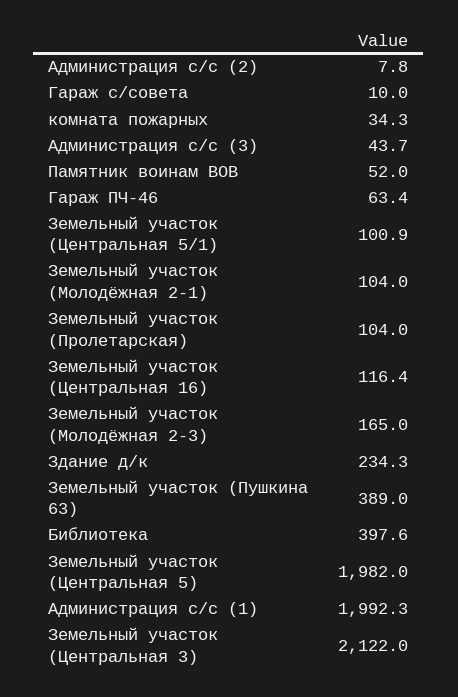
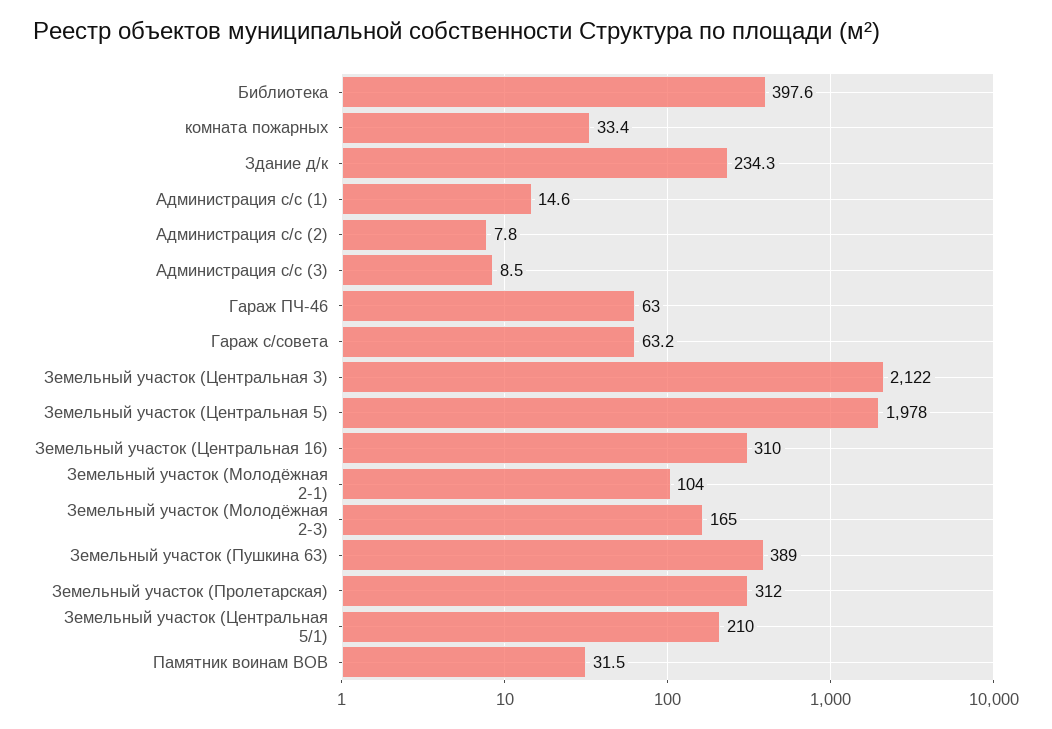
Гараж с/совета: 10 -> 63.2
комната пожарных: 34.3 -> 33.4
Администрация с/с (3): 43.7 -> 8.5
Памятник воинам ВОВ: 52 -> 31.5
Гараж ПЧ-46: 63.4 -> 63
Земельный участок (Центральная 5/1): 100.9 -> 210
Земельный участок (Пролетарская): 104 -> 312
Земельный участок (Центральная 16): 116.4 -> 310
Земельный участок (Центральная 5): 1982 -> 1978
Администрация с/с (1): 1992.3 -> 14.6

